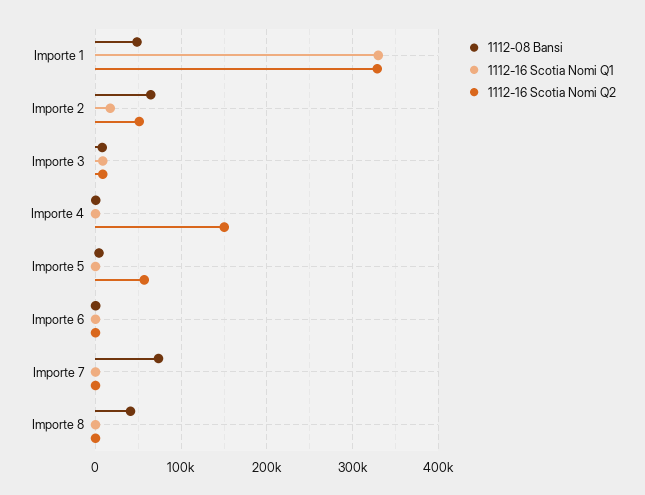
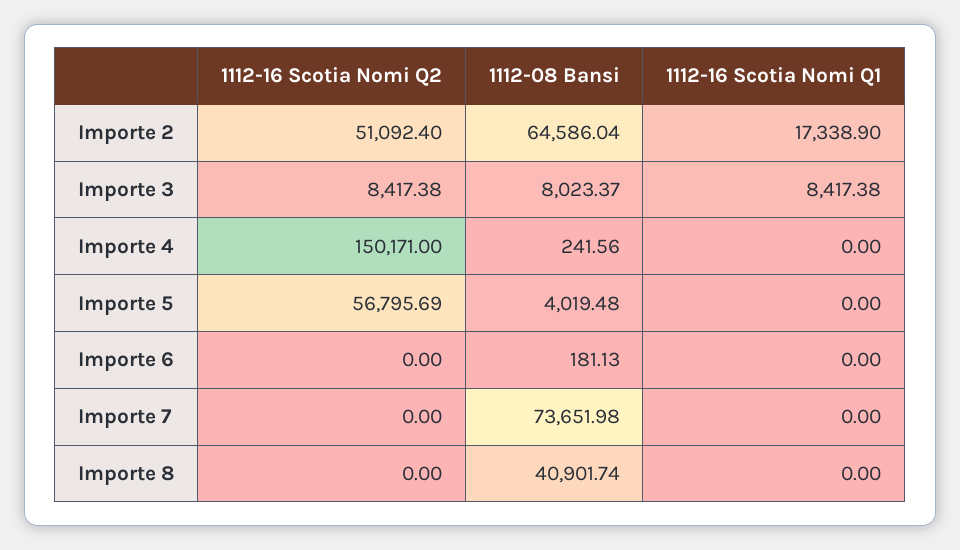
1112-08 Bansi, Importe 1: 50000 -> none
1112-16 Scotia Nomi Q1, Importe 1: 330000 -> none
1112-16 Scotia Nomi Q2, Importe 1: 330000 -> none

